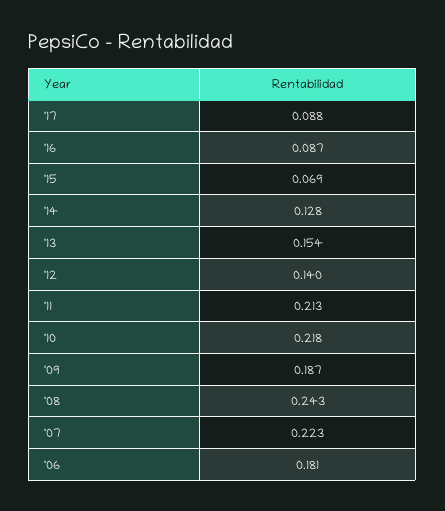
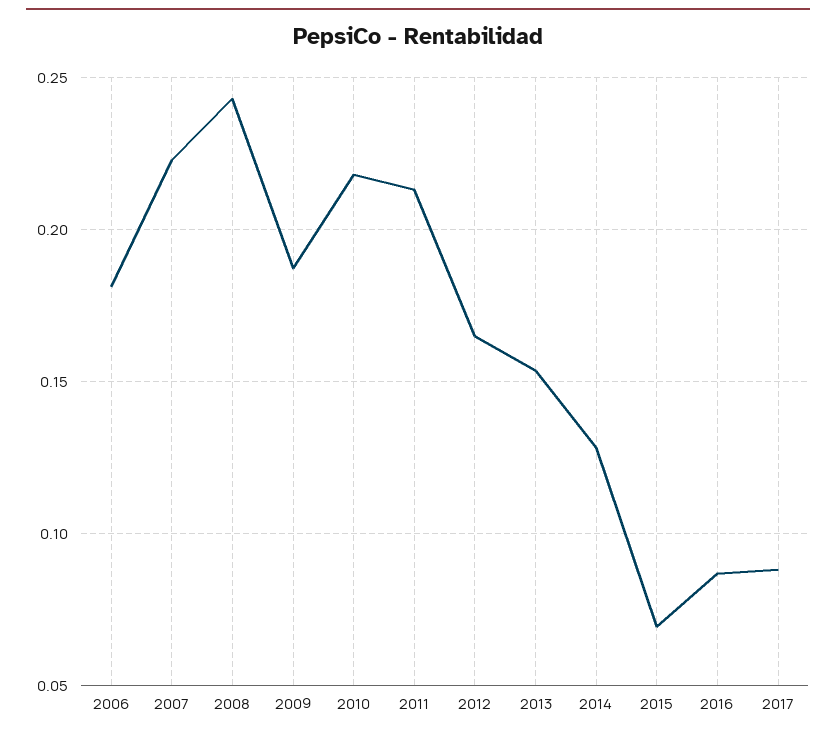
'12: 0.14 -> 0.165

